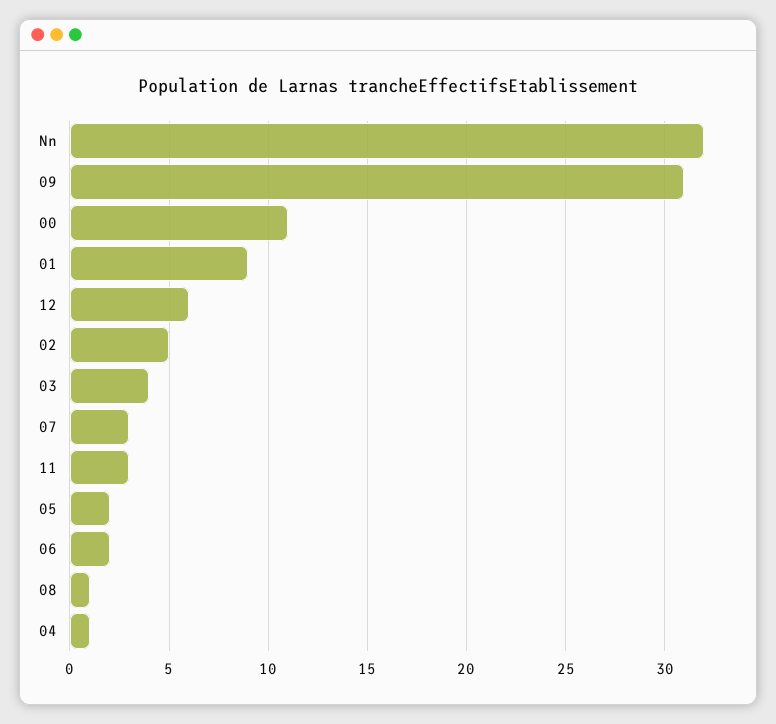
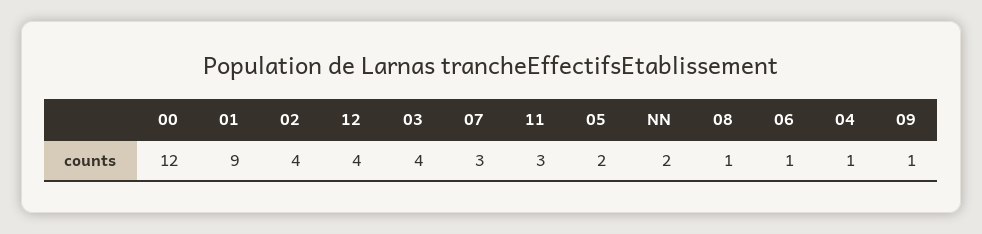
Nn: 32 -> 2
09: 31 -> 1
00: 11 -> 12
12: 6 -> 4
02: 5 -> 4
06: 2 -> 1

